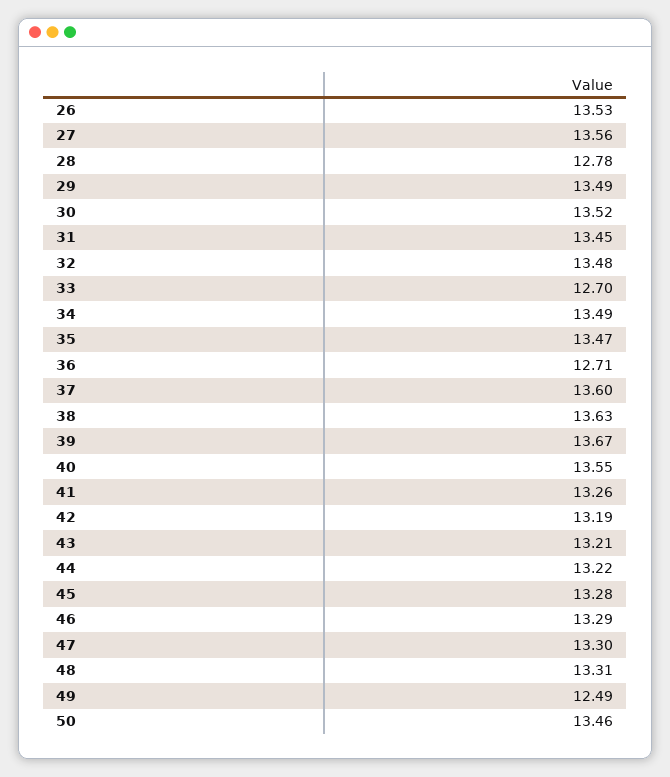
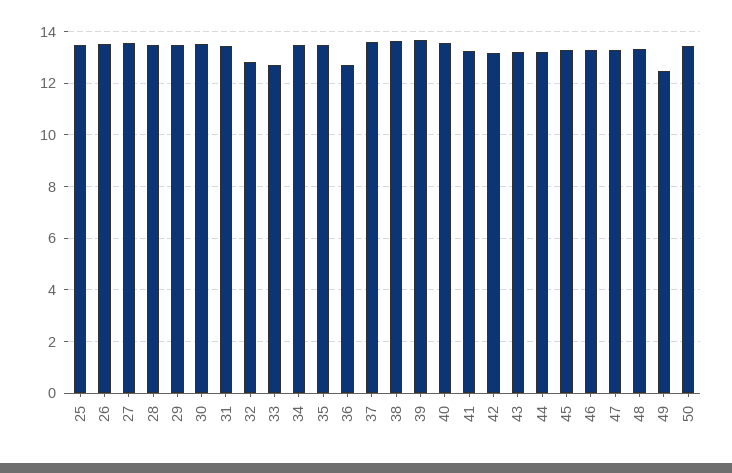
28: 12.78 -> 13.5
32: 13.48 -> 12.75
25: none -> 13.5

